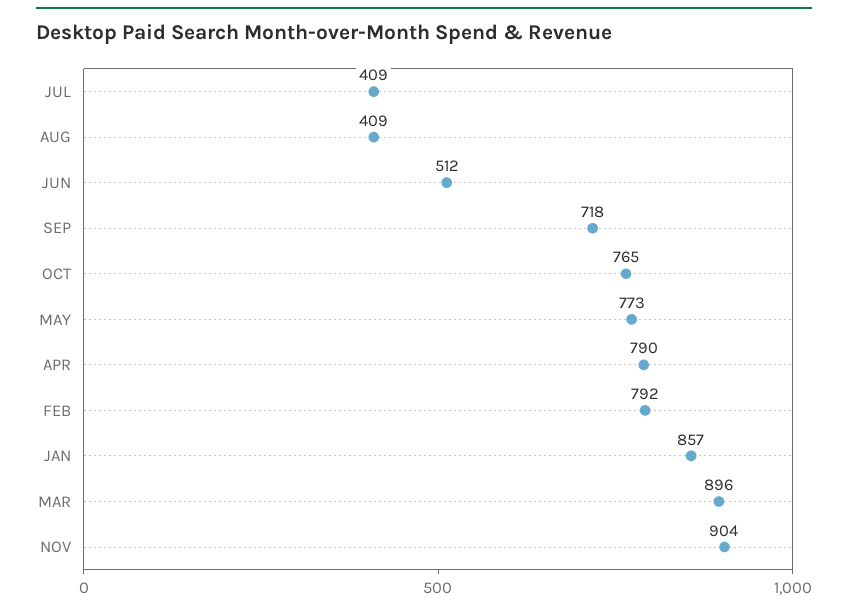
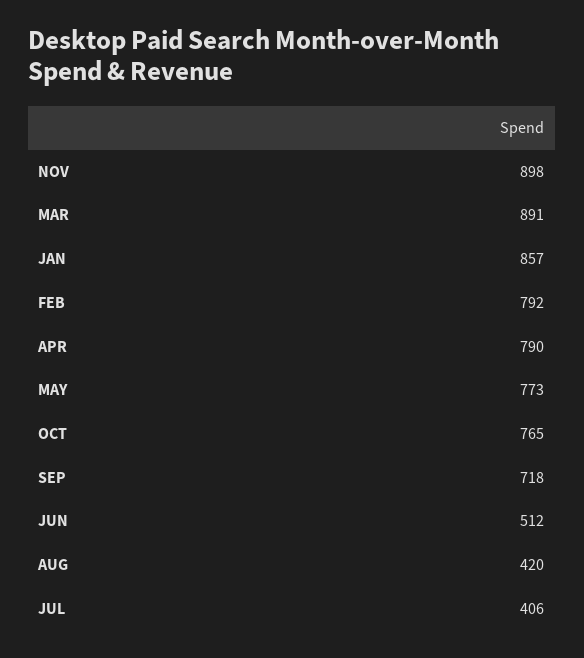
JUL: 409 -> 406
AUG: 409 -> 420
MAR: 896 -> 891
NOV: 904 -> 898

